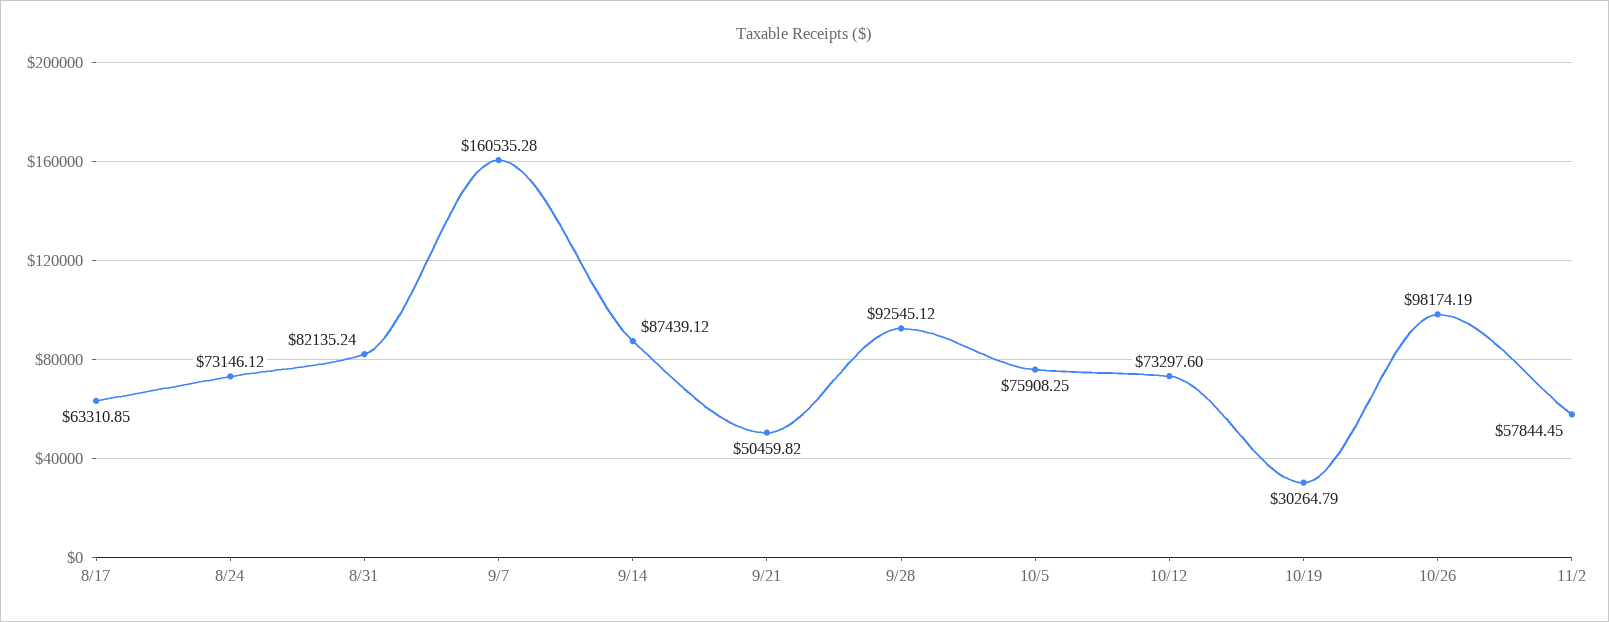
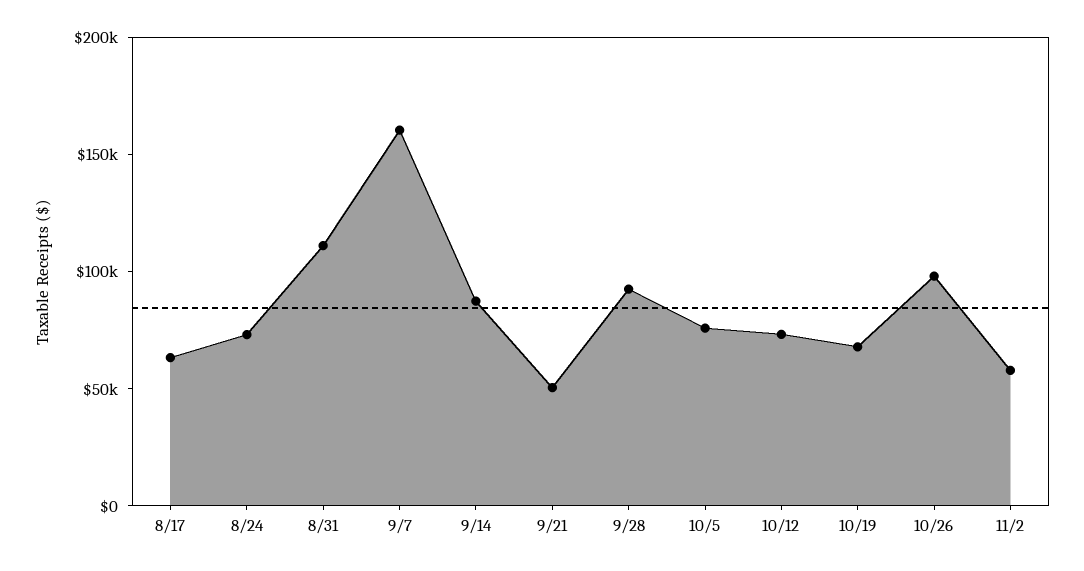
8/31: 82135.24 -> 110000
10/19: 30264.79 -> 70000

